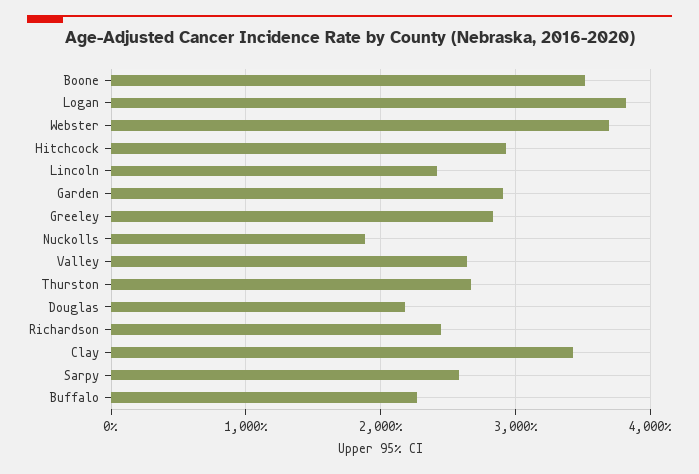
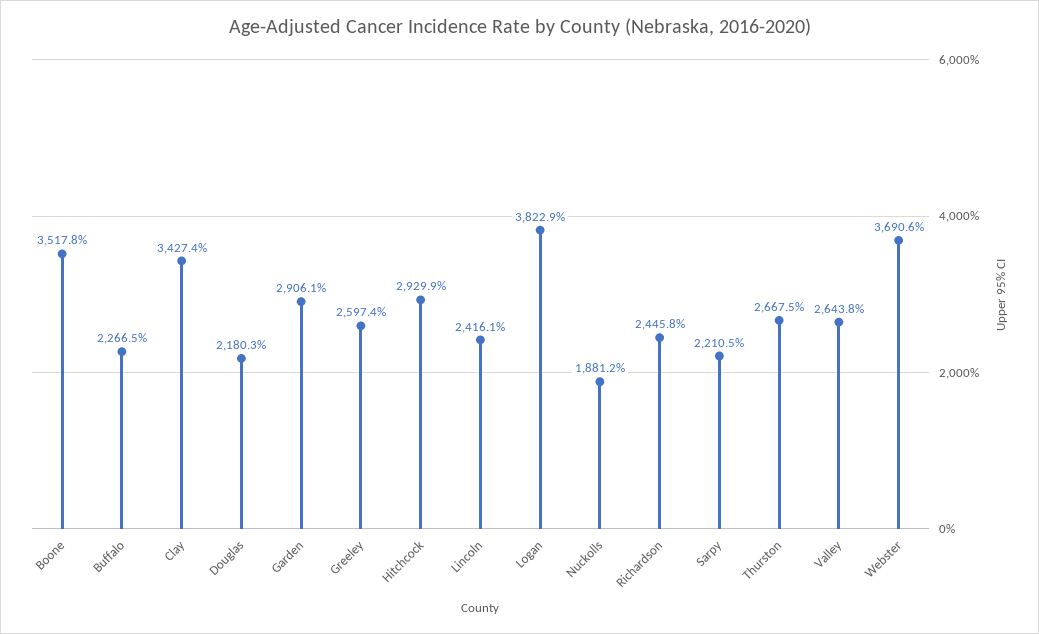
Greeley: 2800 -> 2597.4
Sarpy: 2600 -> 2210.5

